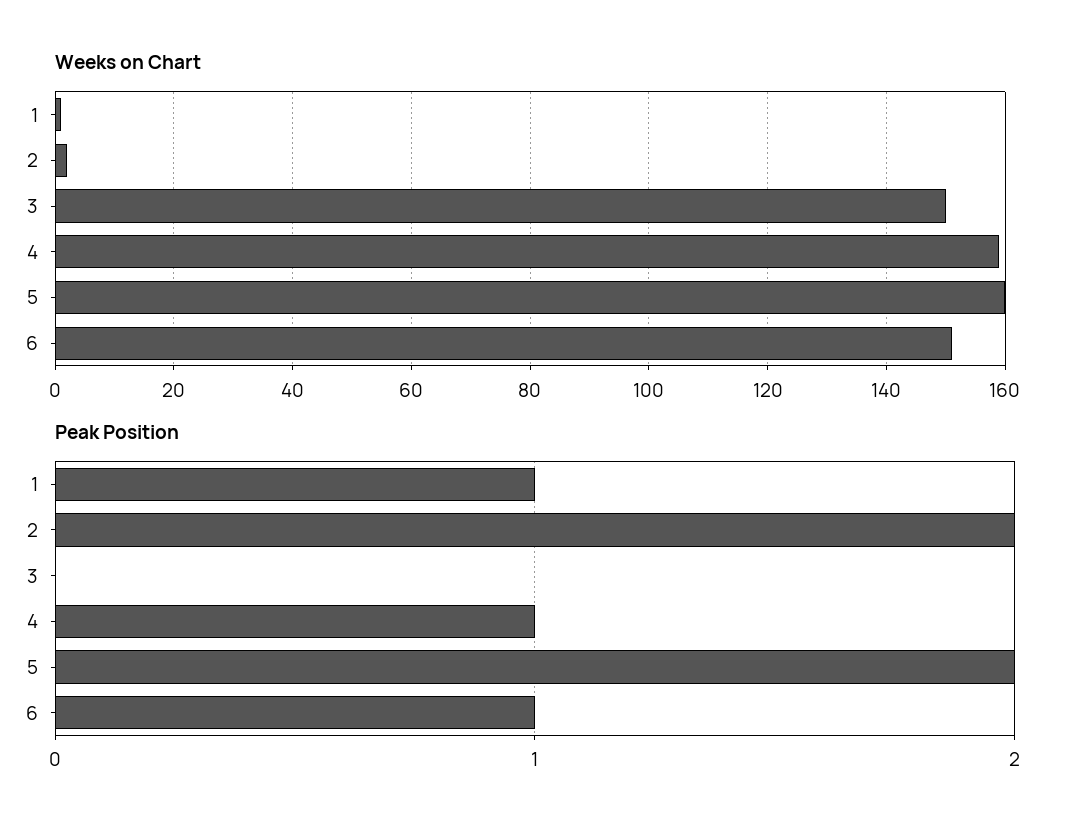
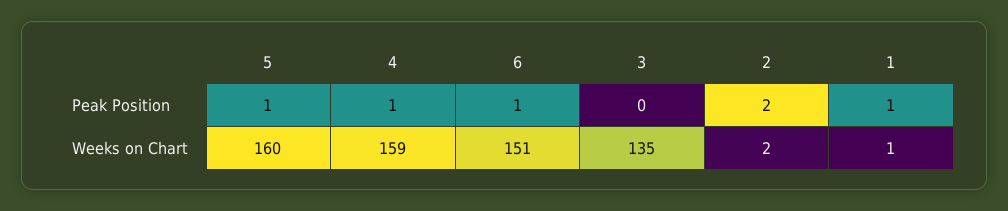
Weeks on Chart, 3: 150 -> 135
Peak Position, 5: 2 -> 1

